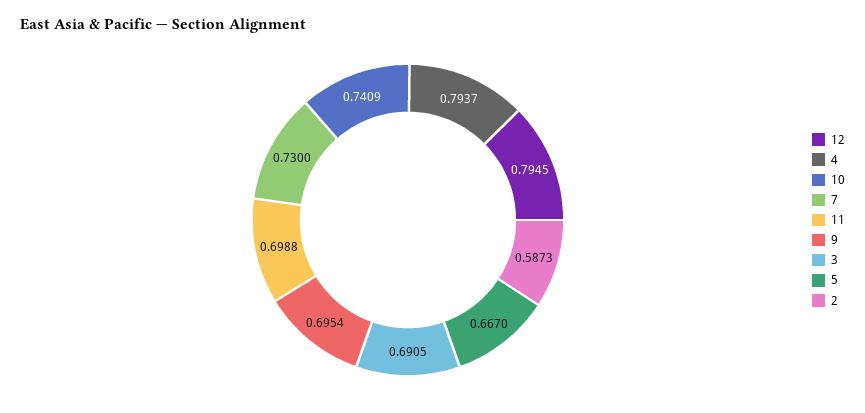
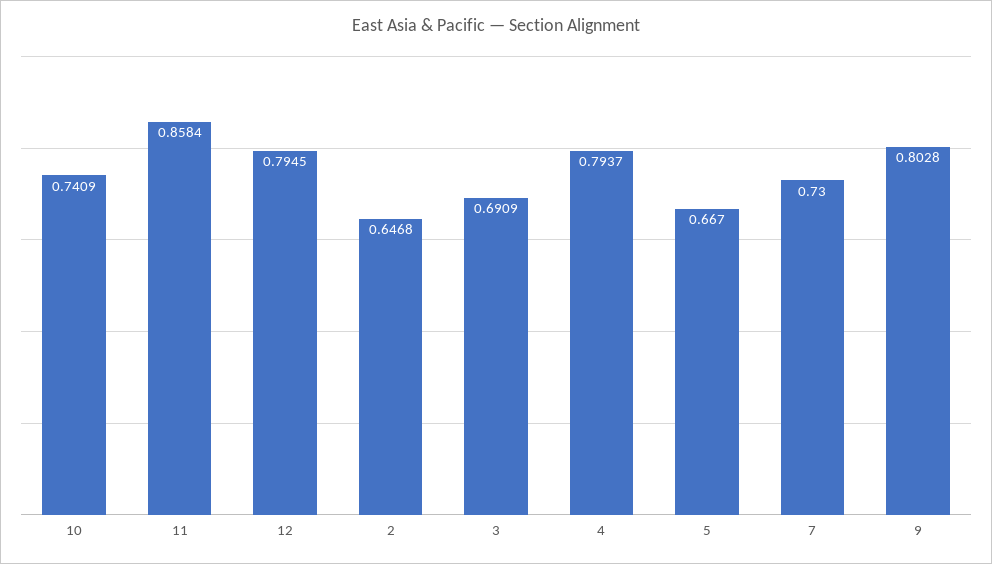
11: 0.6988 -> 0.8584
9: 0.6954 -> 0.8028
3: 0.6905 -> 0.6909
2: 0.5873 -> 0.6468

